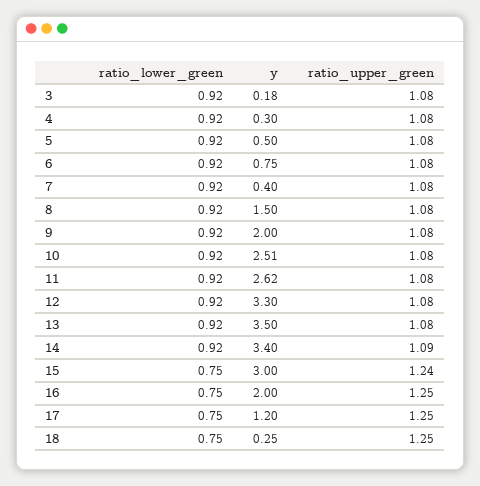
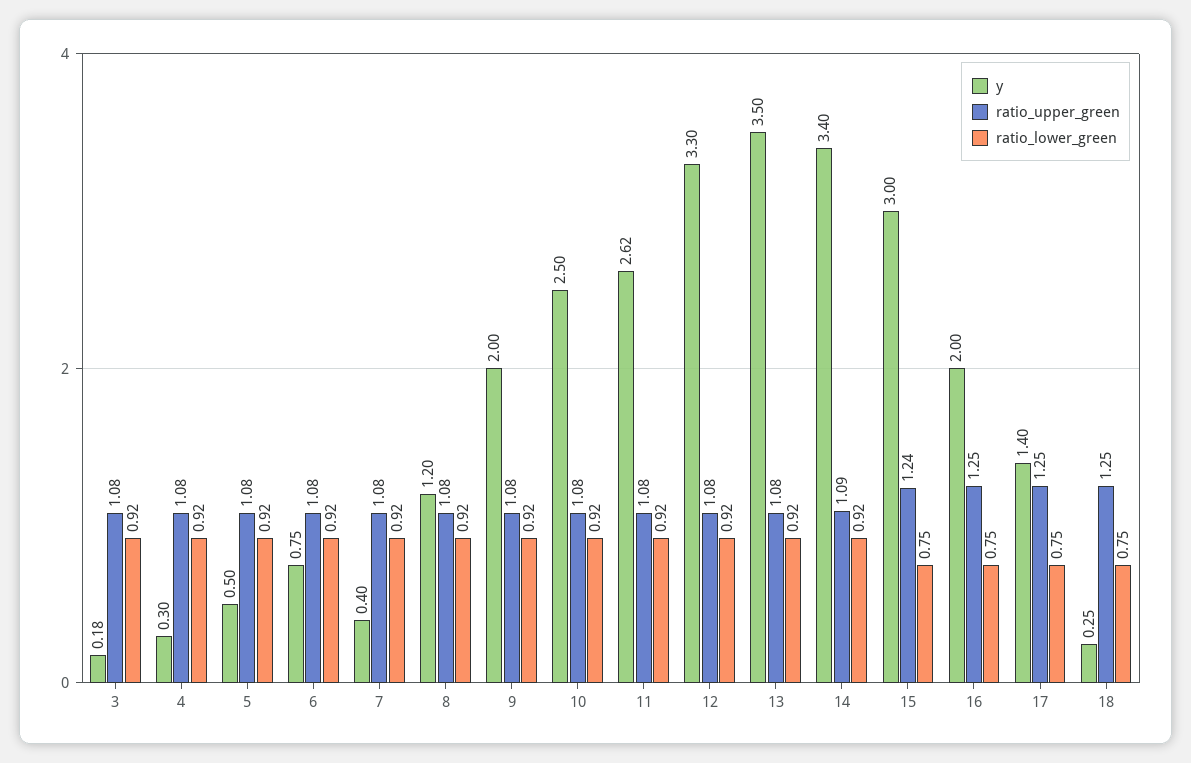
y, 8: 1.5 -> 1.2
y, 10: 2.51 -> 2.5
y, 17: 1.2 -> 1.4

